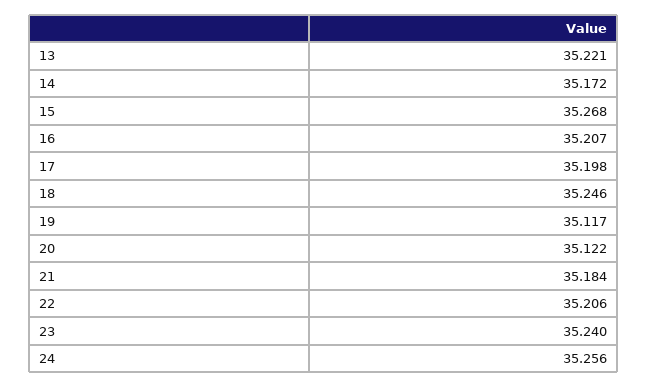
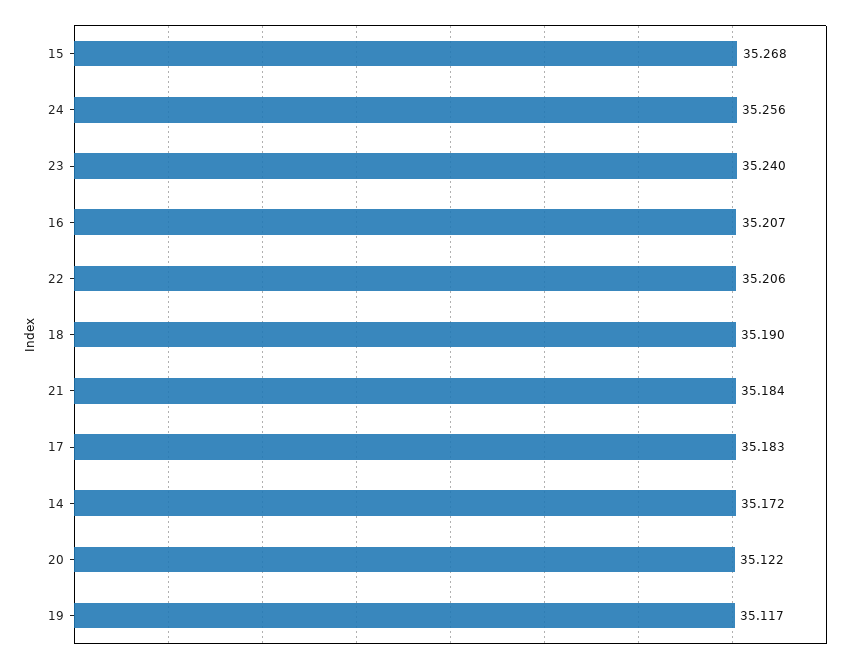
13: 35.221 -> none
17: 35.198 -> 35.183
18: 35.246 -> 35.19

